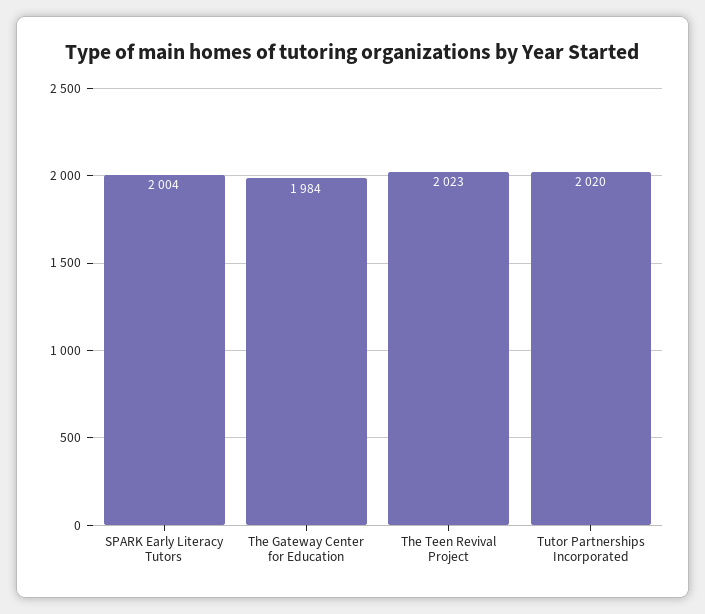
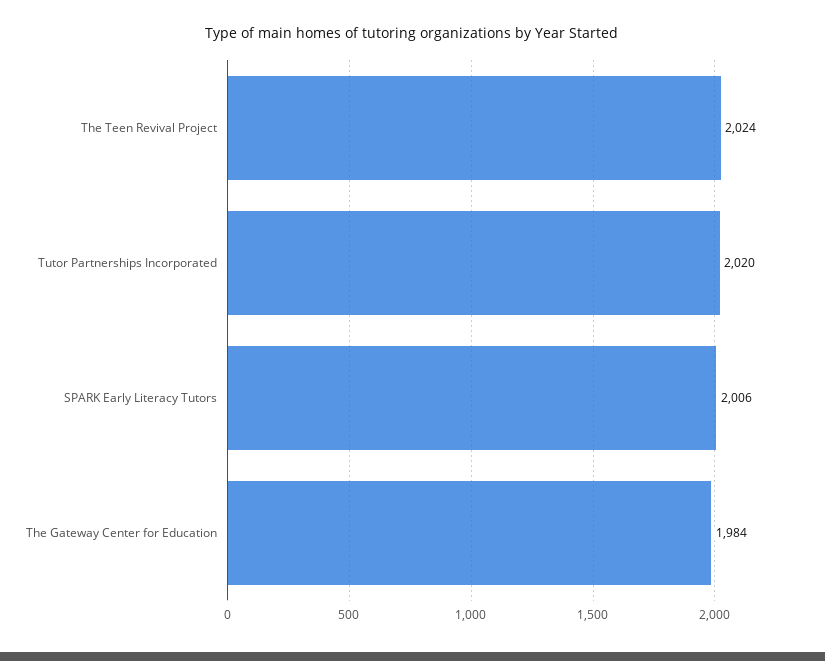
SPARK Early Literacy Tutors: 2004 -> 2006
The Teen Revival Project: 2023 -> 2024

